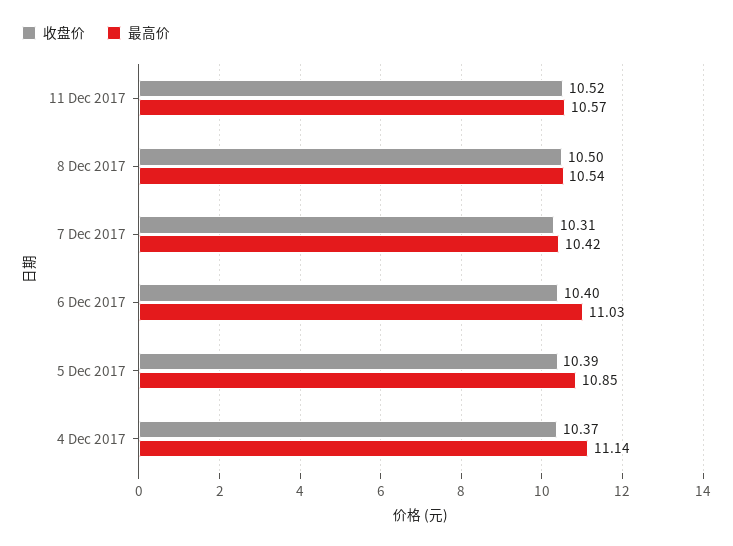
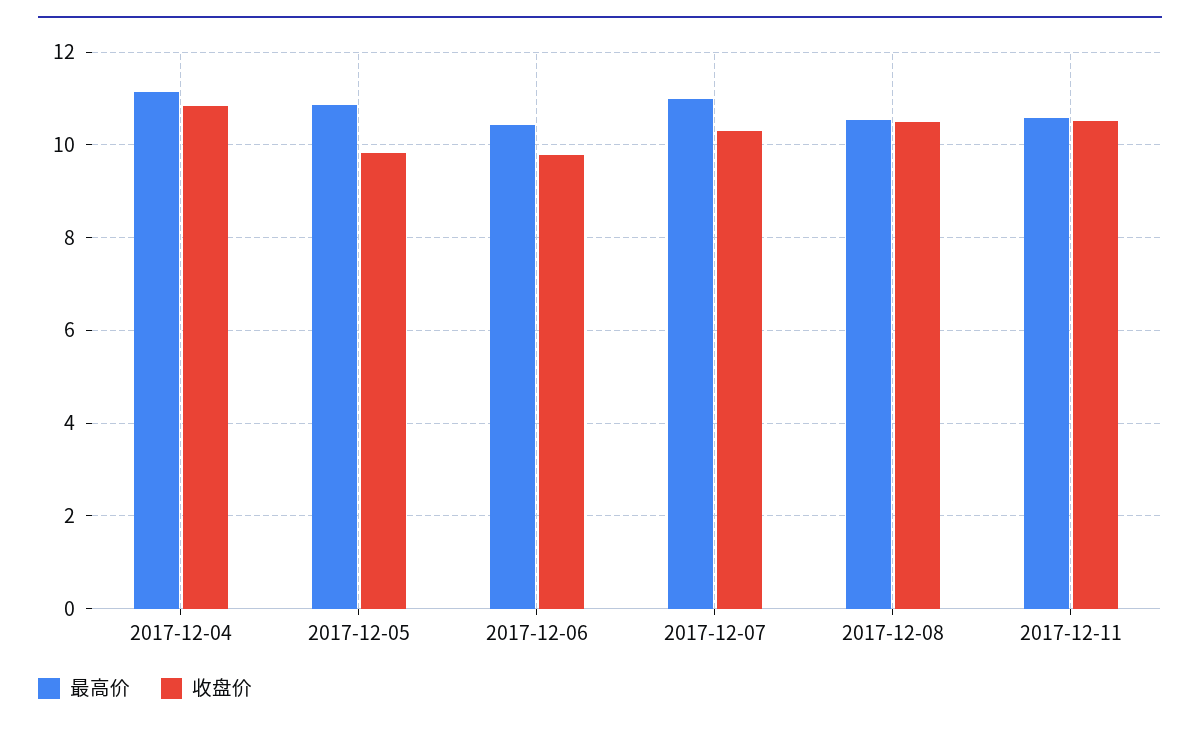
最高价, 7 Dec 2017: 10.42 -> 11
收盘价, 6 Dec 2017: 10.4 -> 9.8
最高价, 6 Dec 2017: 11.03 -> 10.4
收盘价, 5 Dec 2017: 10.39 -> 9.8
收盘价, 4 Dec 2017: 10.37 -> 10.8

